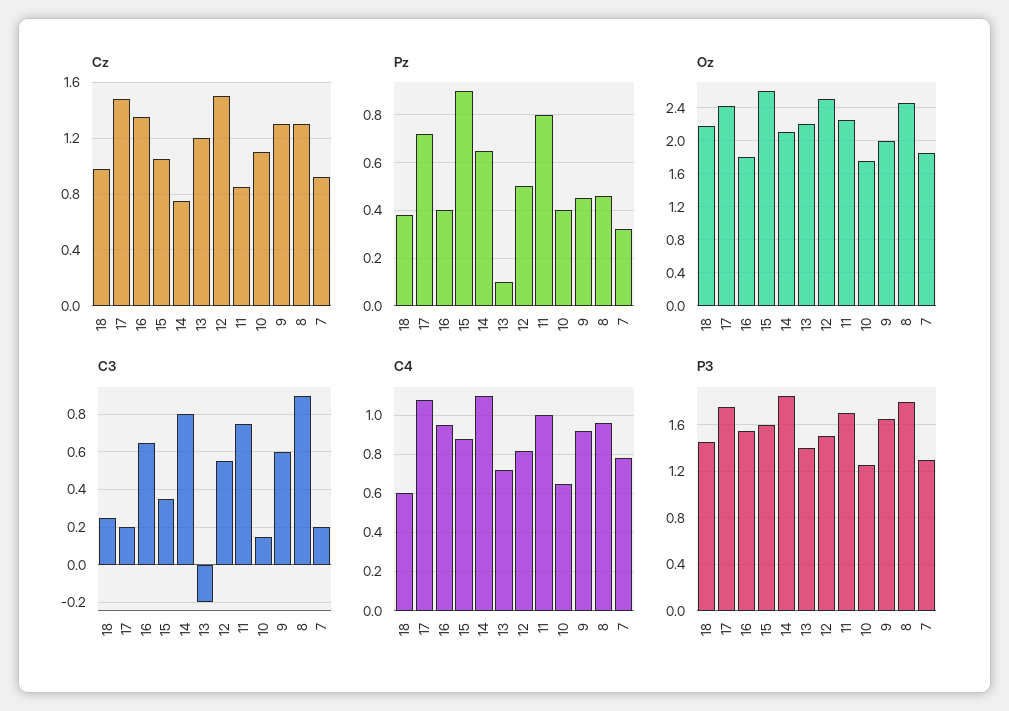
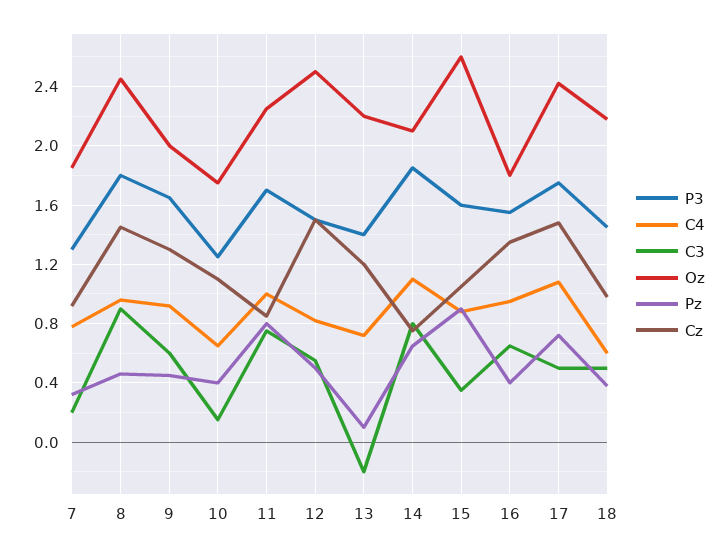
Cz, 8: 1.3 -> 1.45
C3, 18: 0.25 -> 0.5
C3, 17: 0.2 -> 0.5

